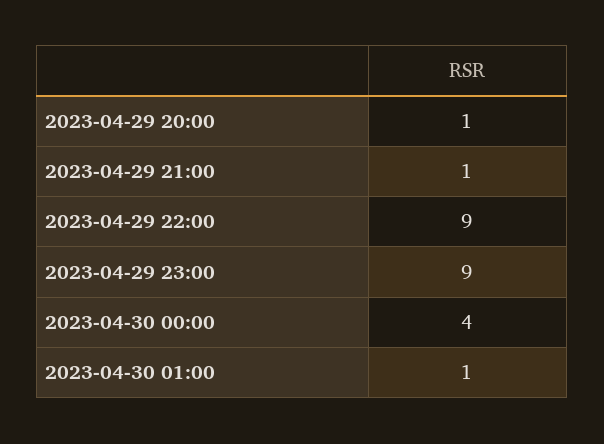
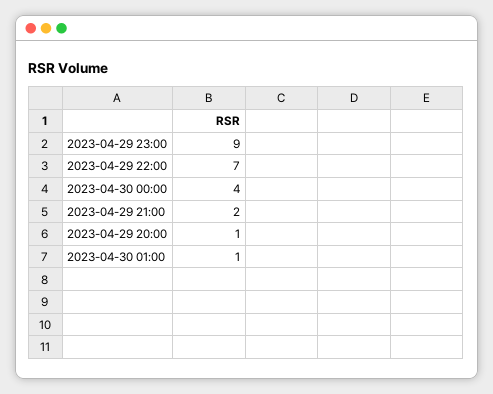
2023-04-29 21:00: 1 -> 2
2023-04-29 22:00: 9 -> 7

